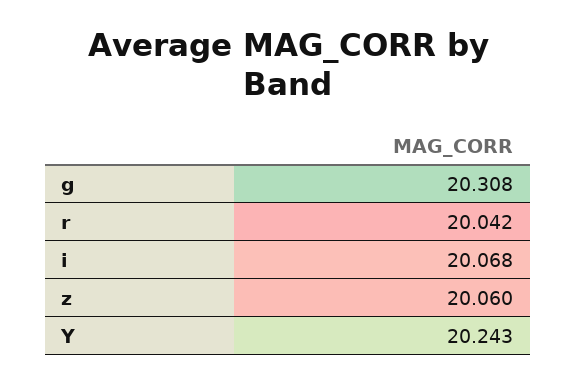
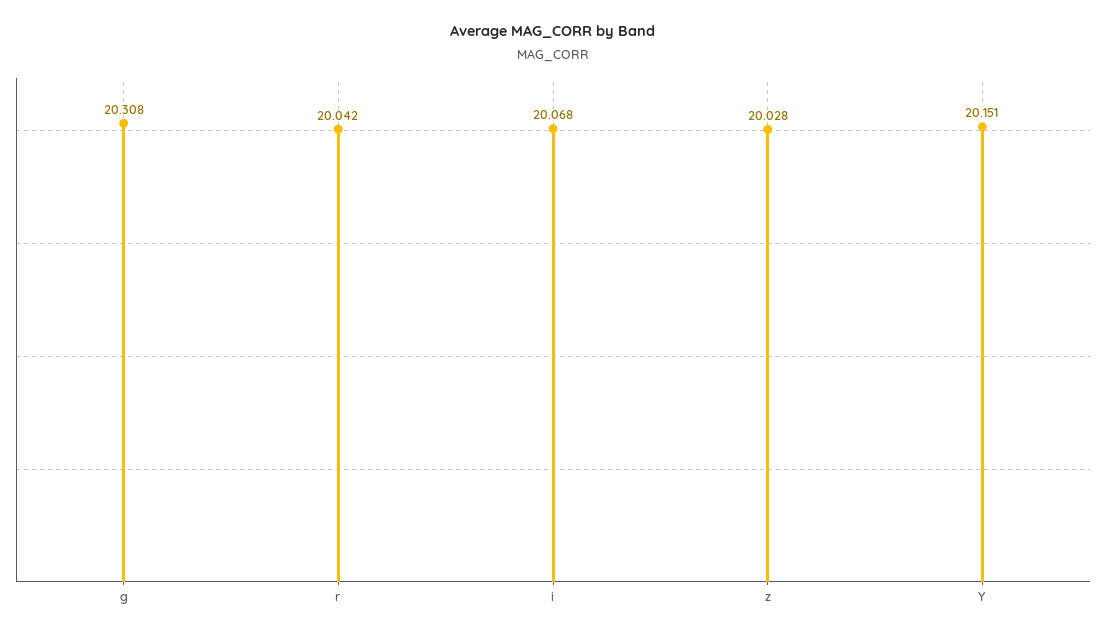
z: 20.06 -> 20.028
Y: 20.243 -> 20.151

